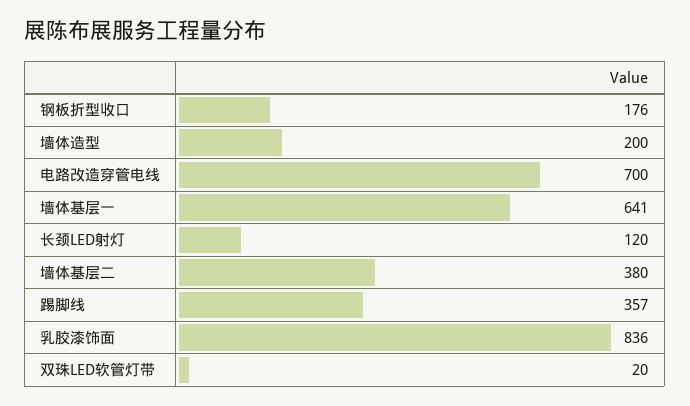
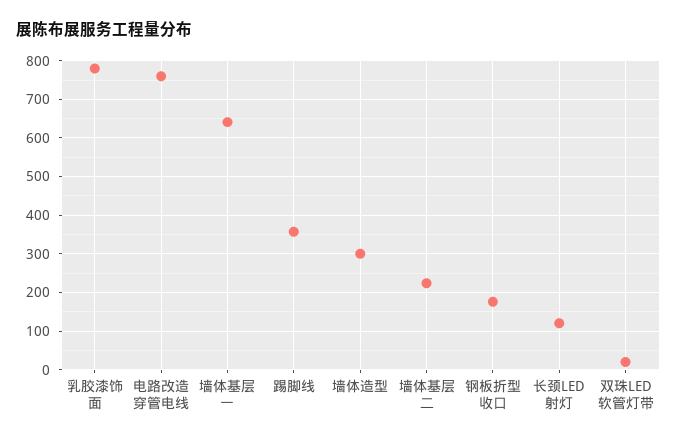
墙体造型: 200 -> 300
电路改造穿管电线: 700 -> 760
墙体基层二: 380 -> 220
乳胶漆饰面: 836 -> 780

